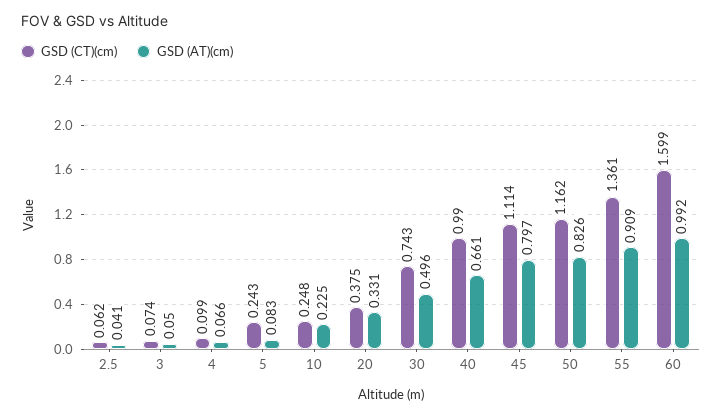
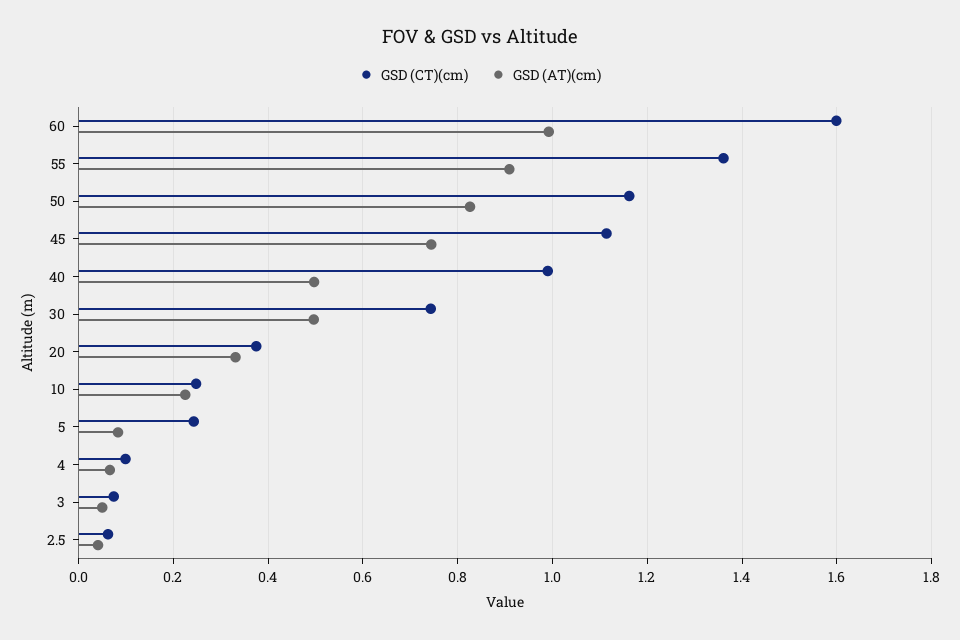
GSD (AT)(cm), 40: 0.661 -> 0.5
GSD (AT)(cm), 45: 0.797 -> 0.74

